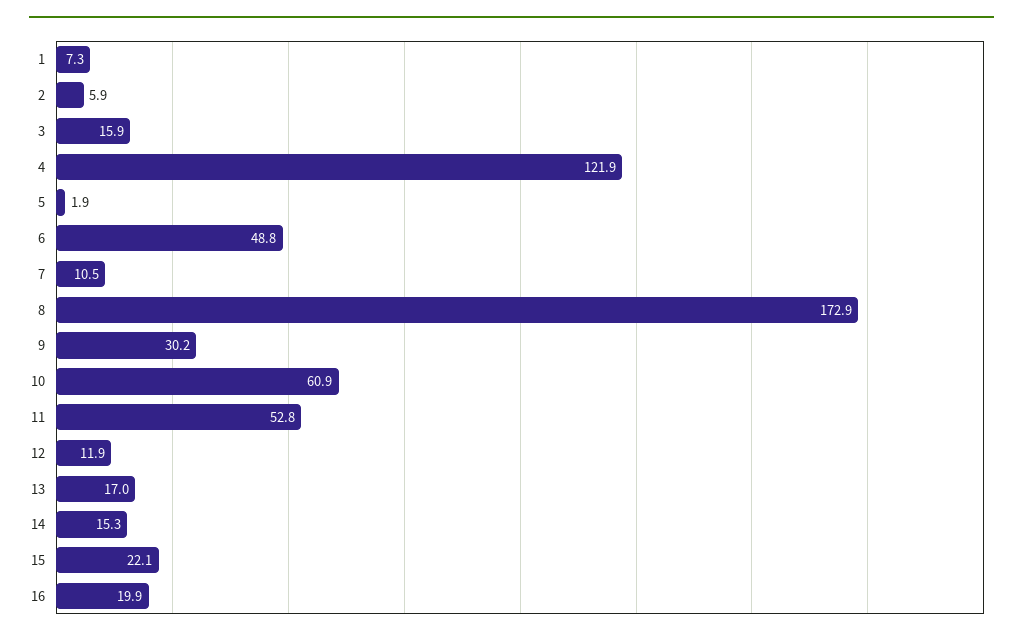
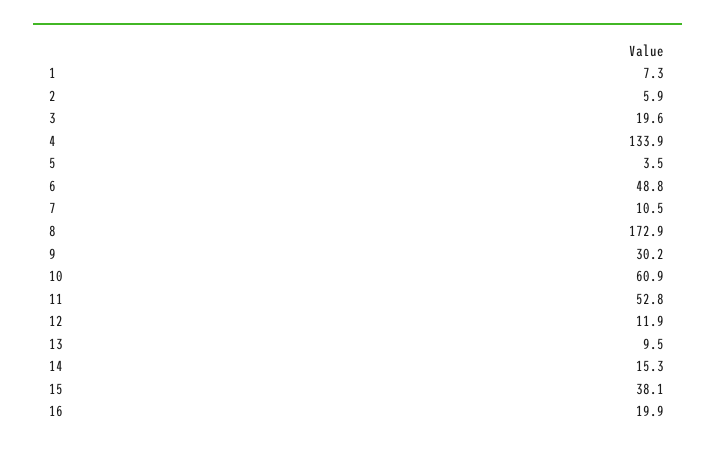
3: 15.9 -> 19.6
4: 121.9 -> 133.9
5: 1.9 -> 3.5
13: 17 -> 9.5
15: 22.1 -> 38.1

